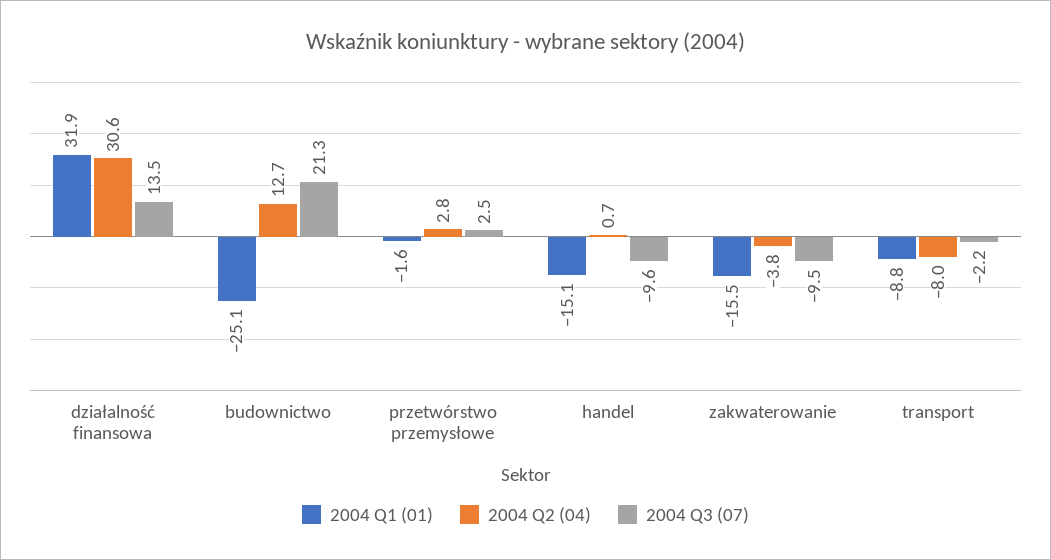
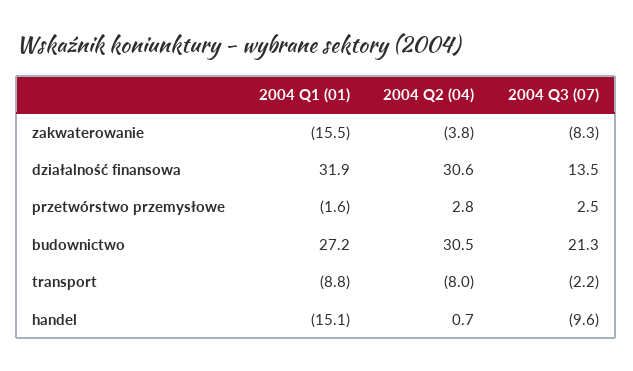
2004 Q1 (01), budownictwo: -25.1 -> 27.2
2004 Q2 (04), budownictwo: 12.7 -> 30.5
2004 Q3 (07), zakwaterowanie: -9.5 -> -8.3

